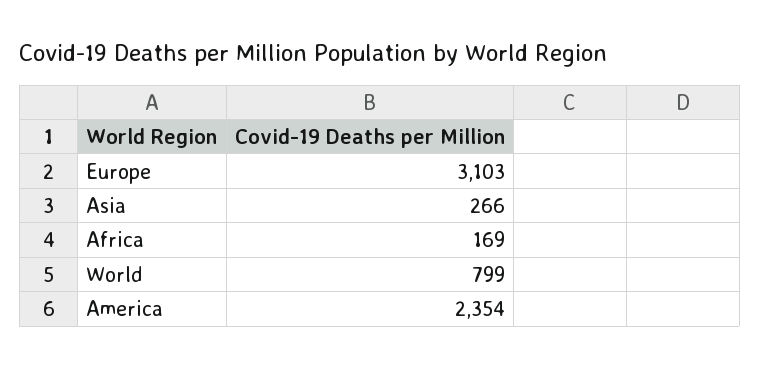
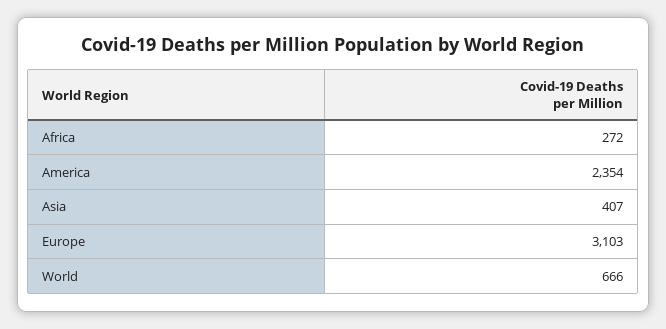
Asia: 266 -> 407
Africa: 169 -> 272
World: 799 -> 666

